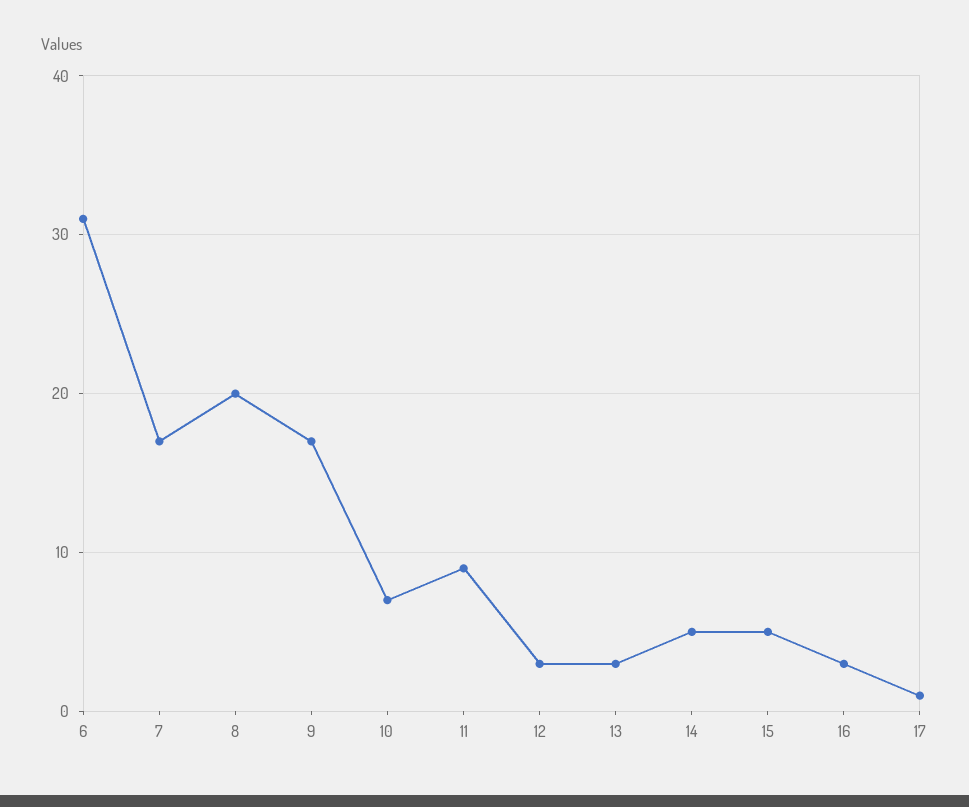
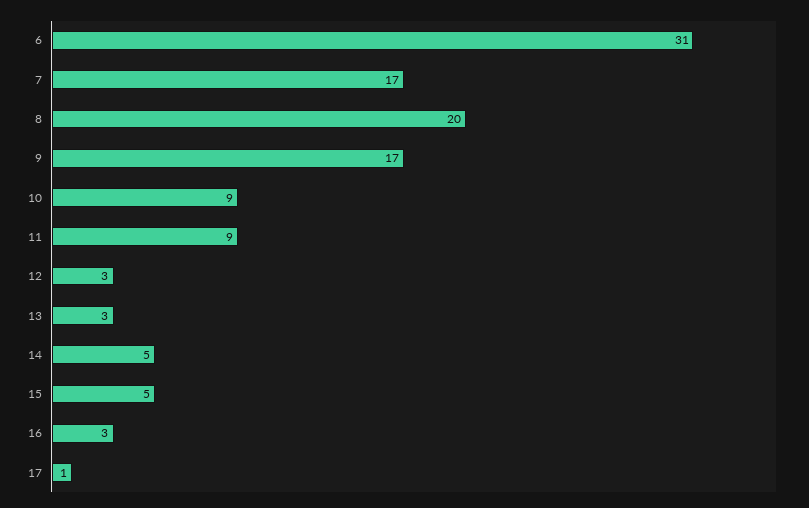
10: 7 -> 9

